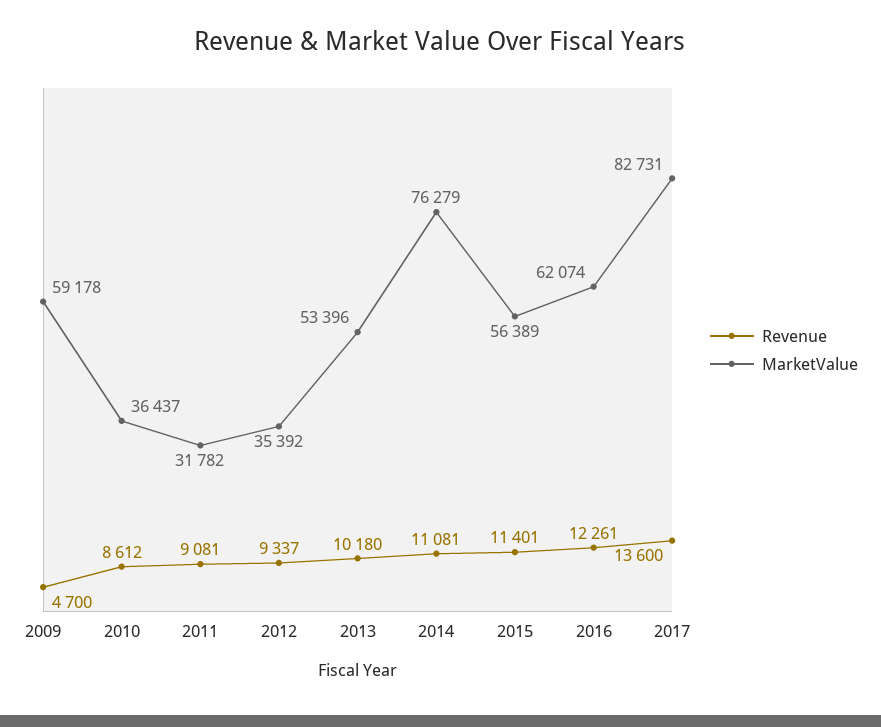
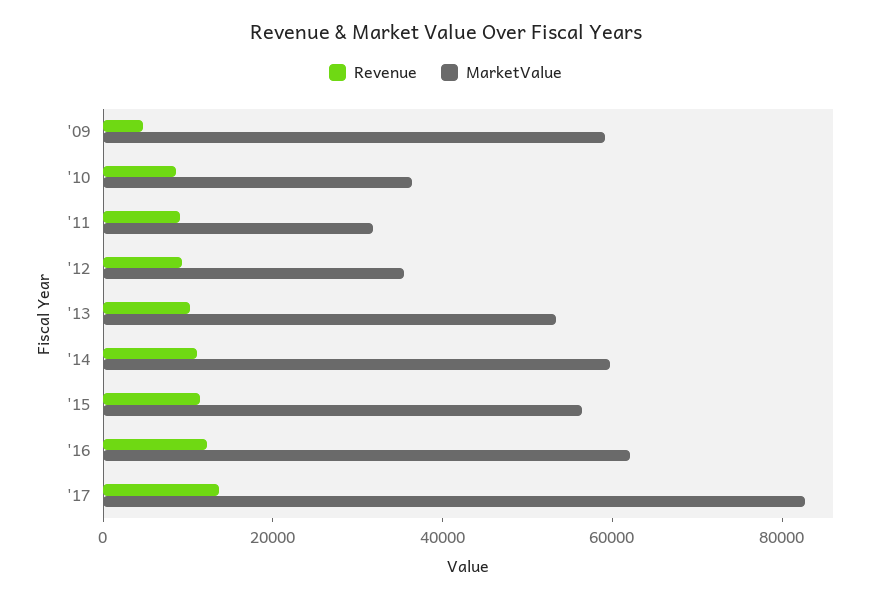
MarketValue, 2014: 76279 -> 60000

